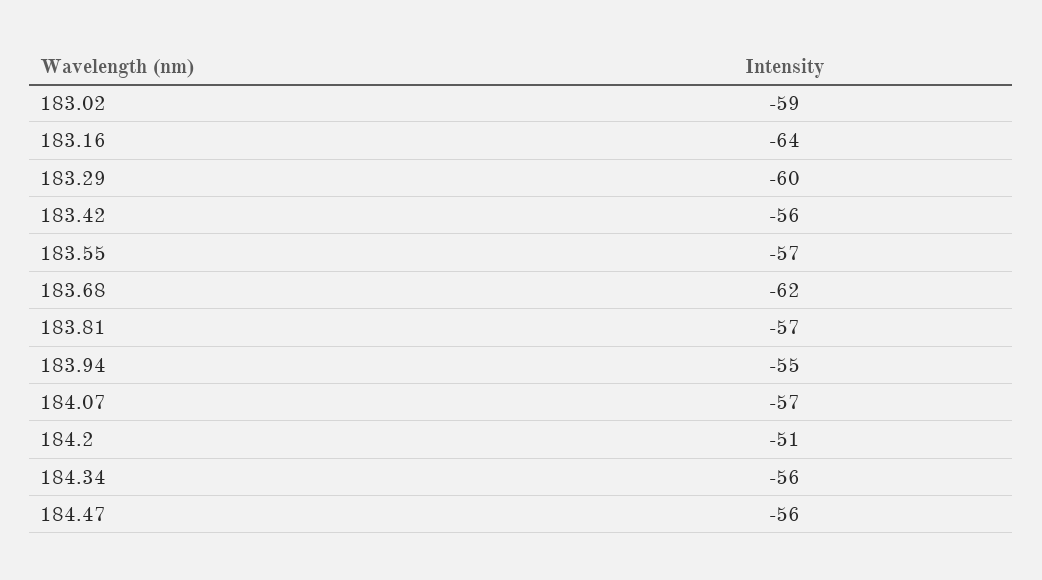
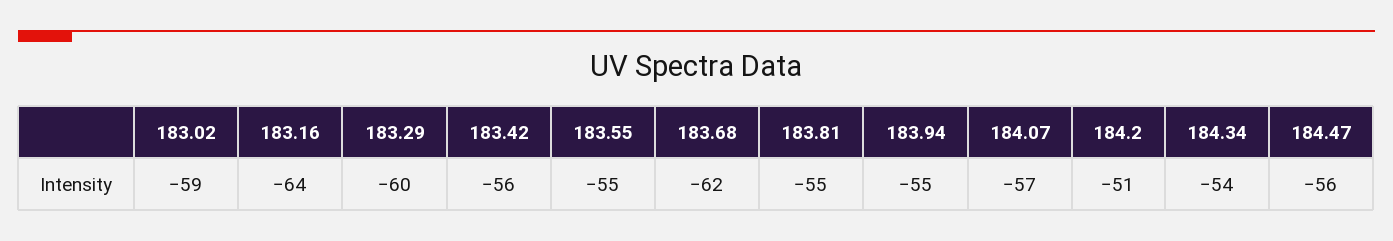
183.55: -57 -> -55
183.81: -57 -> -55
184.34: -56 -> -54

